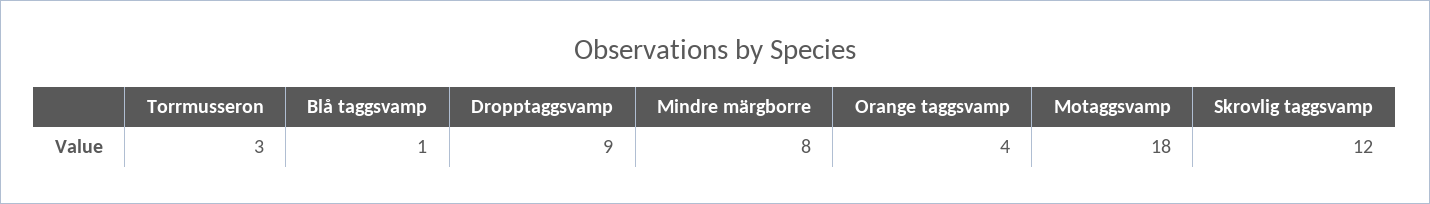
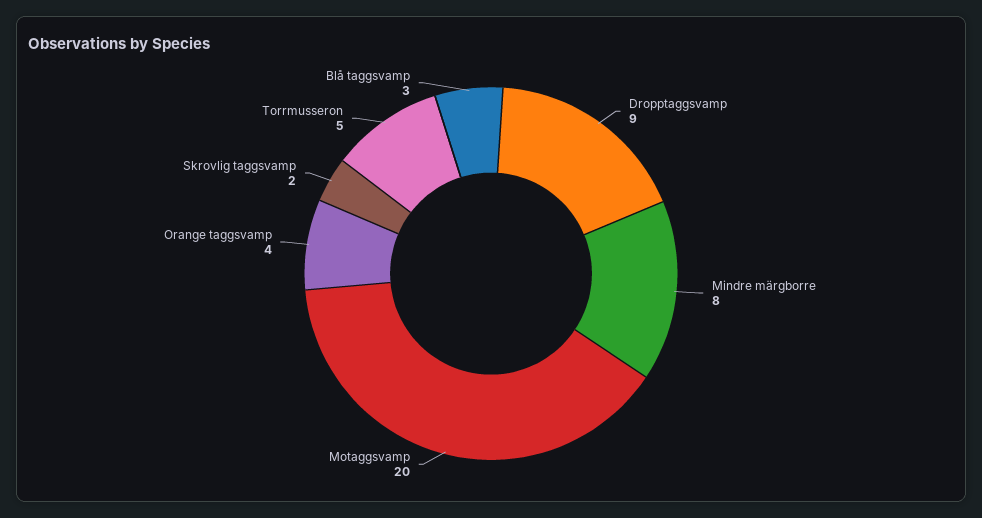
Torrmusseron: 3 -> 5
Blå taggsvamp: 1 -> 3
Motaggsvamp: 18 -> 20
Skrovlig taggsvamp: 12 -> 2

